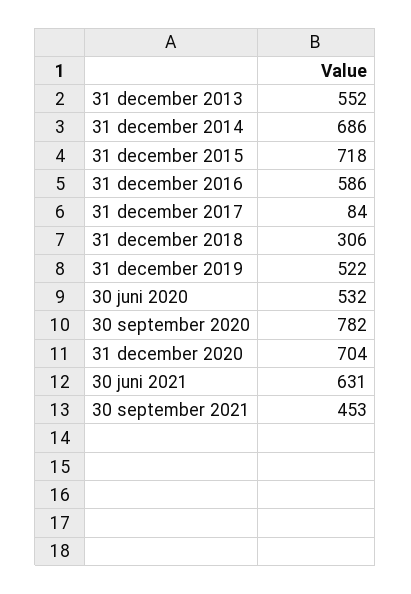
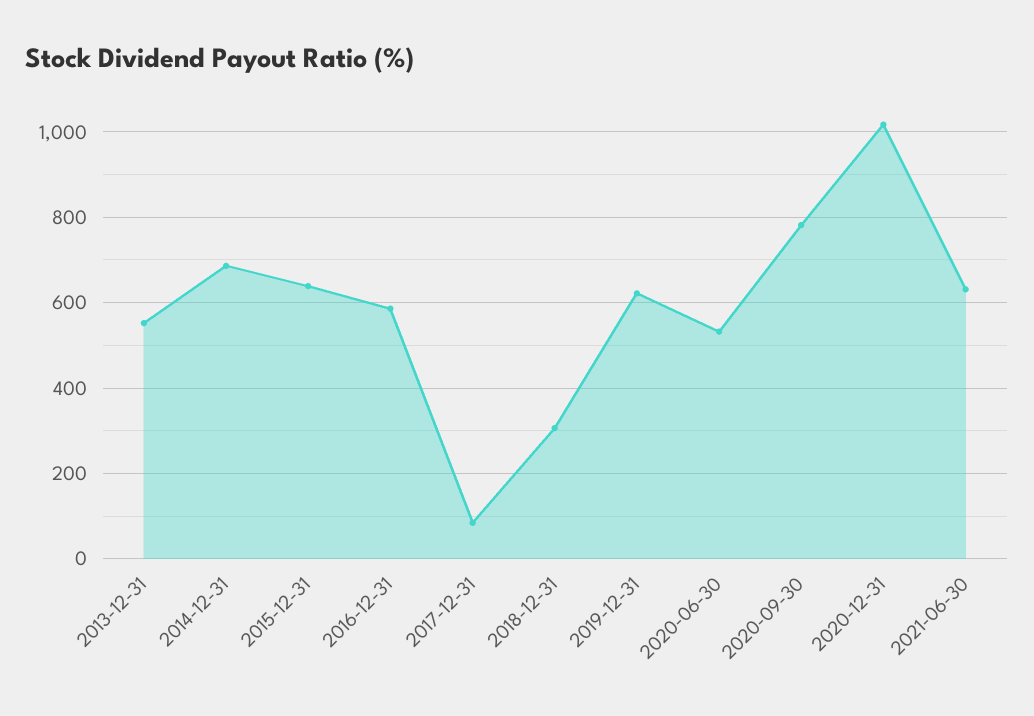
31 december 2015: 718 -> 640
31 december 2019: 522 -> 620
31 december 2020: 704 -> 1020
30 september 2021: 453 -> none

